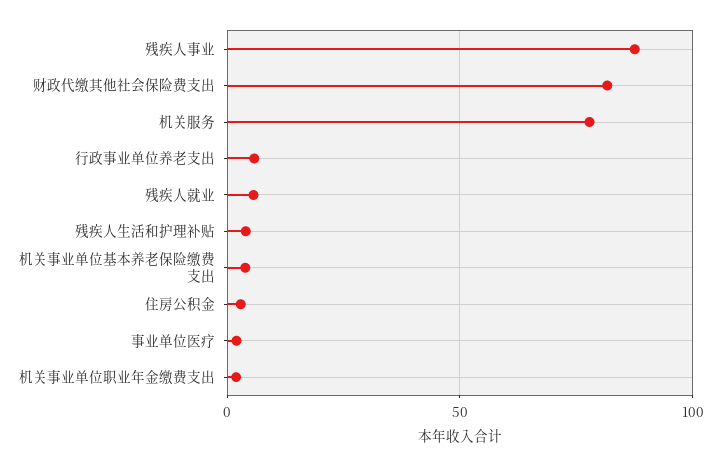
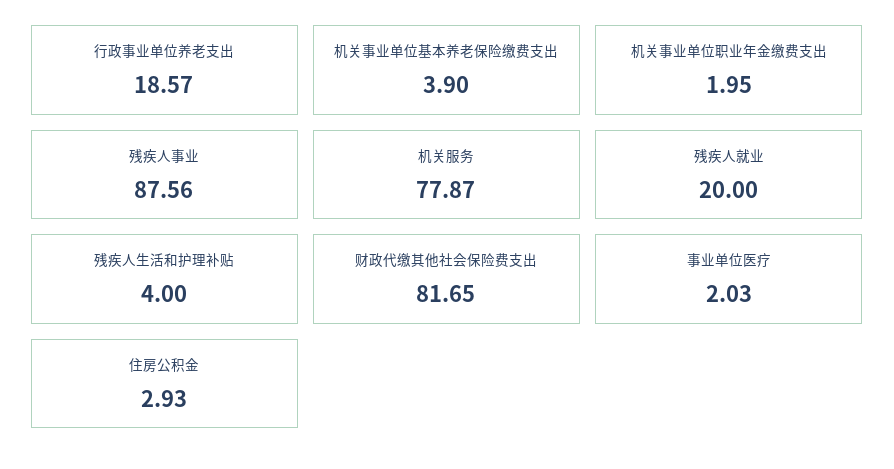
行政事业单位养老支出: 5 -> 18.57
残疾人就业: 5 -> 20

